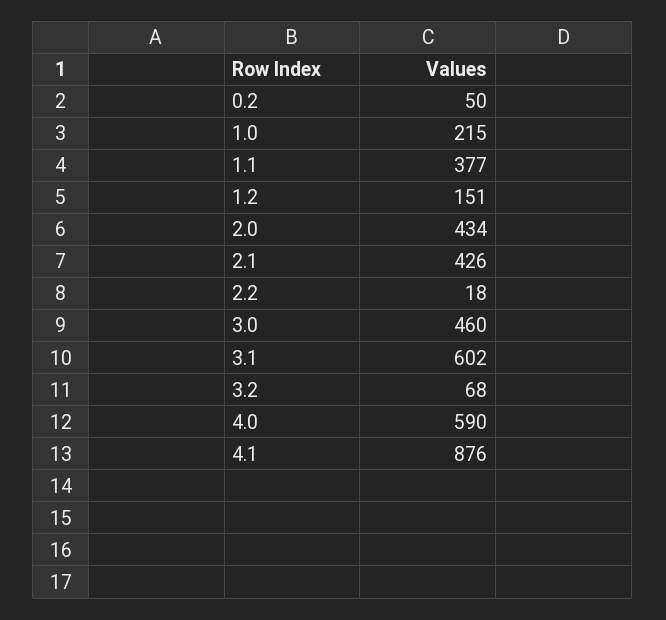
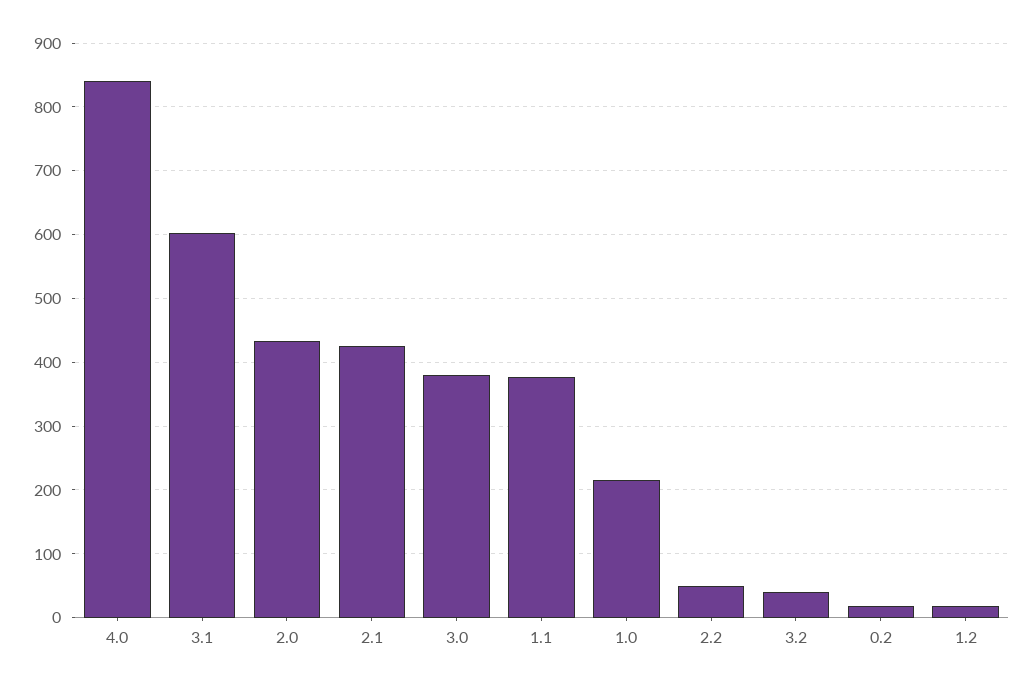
0.2: 50 -> 20
1.2: 151 -> 20
2.2: 18 -> 50
3.0: 460 -> 380
3.2: 68 -> 40
4.0: 590 -> 840
4.1: 876 -> none

